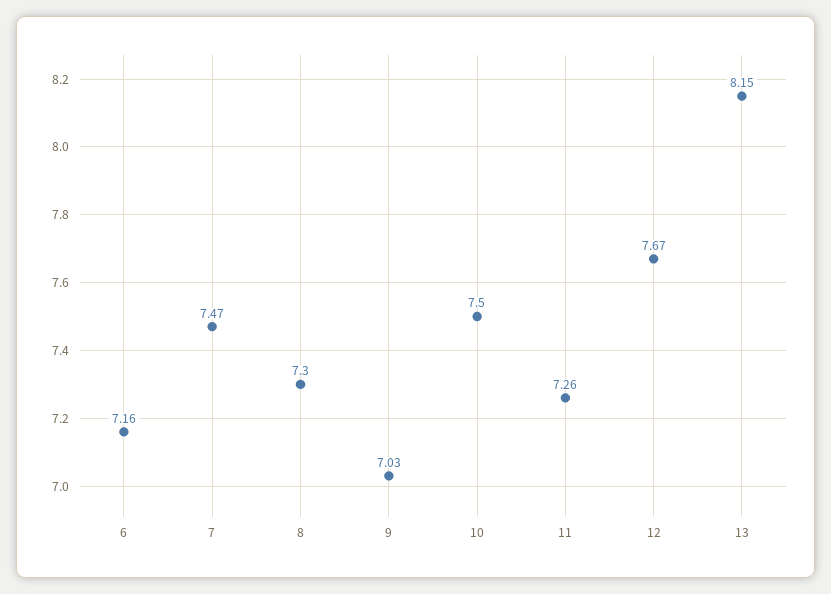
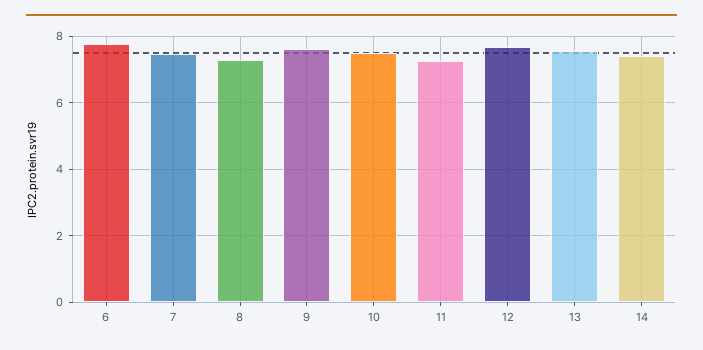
6: 7.16 -> 7.8
9: 7.03 -> 7.6
13: 8.15 -> 7.6
14: none -> 7.4

